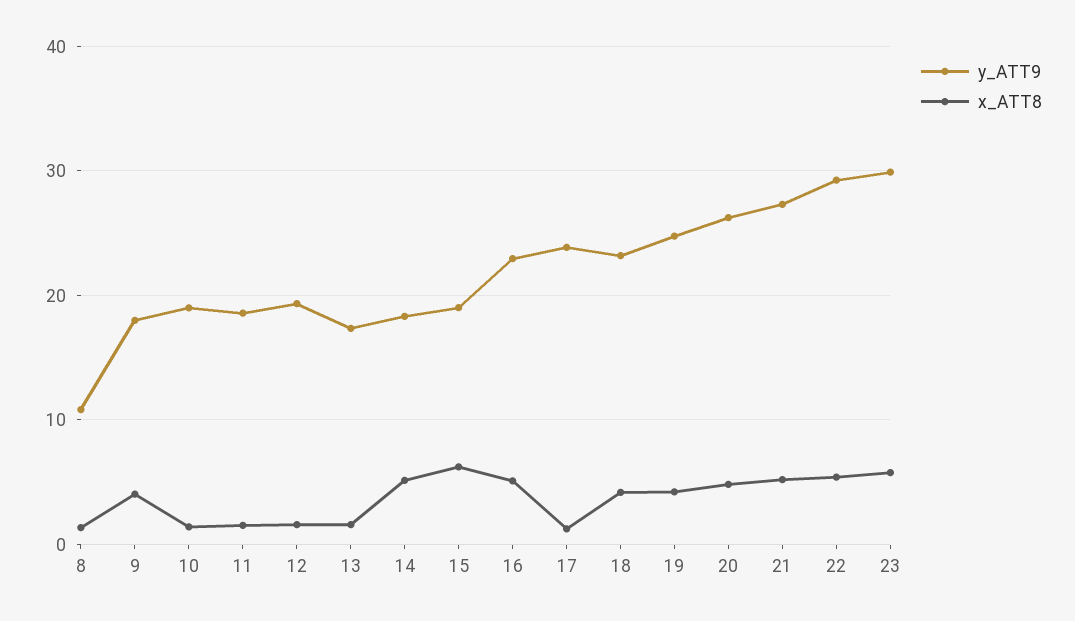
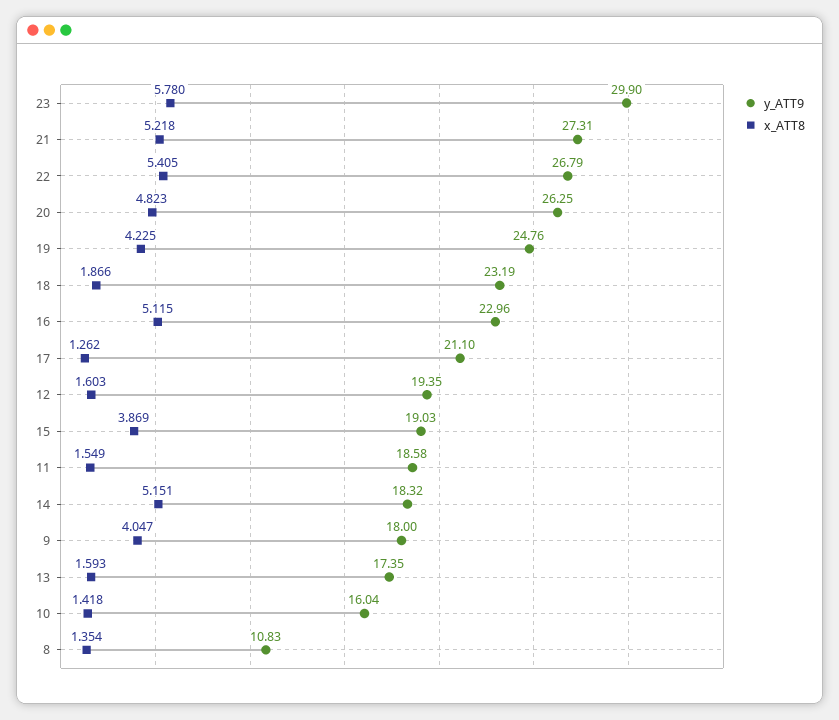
y_ATT9, 10: 19 -> 16.04
x_ATT8, 15: 6 -> 3.869
y_ATT9, 17: 24 -> 21.1
x_ATT8, 18: 4 -> 1.866
y_ATT9, 22: 29 -> 26.79

